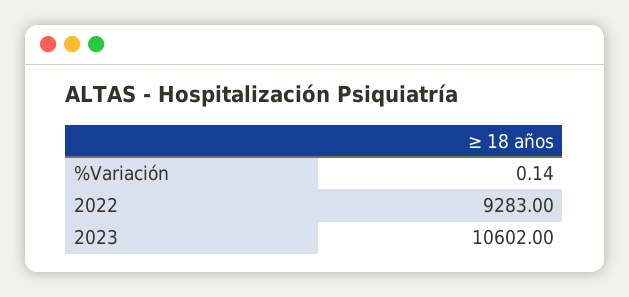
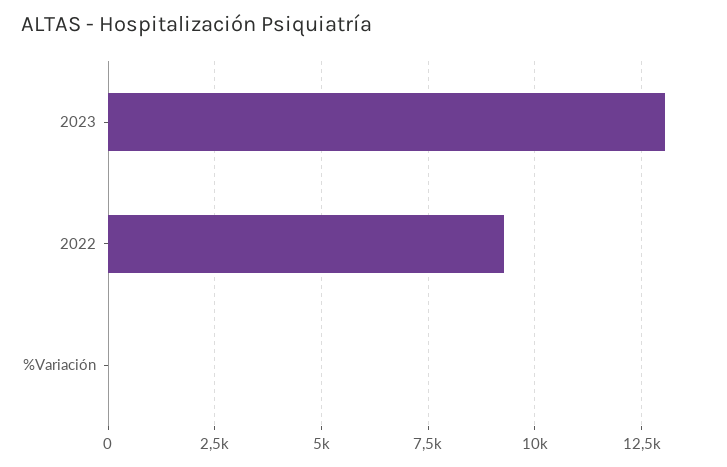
2023: 10602 -> 13000

